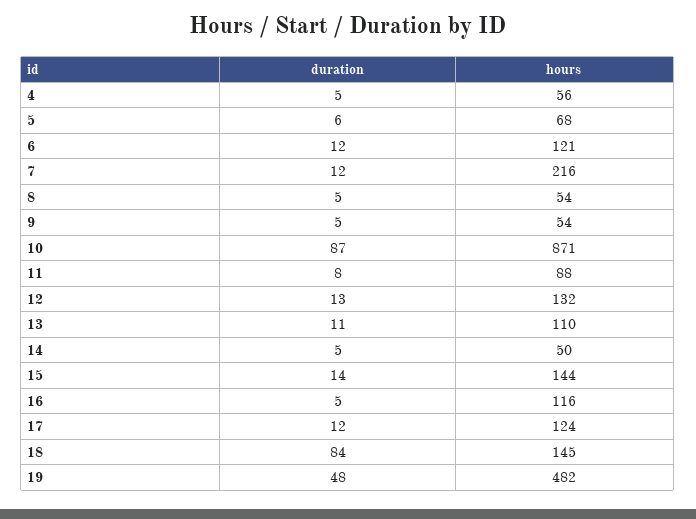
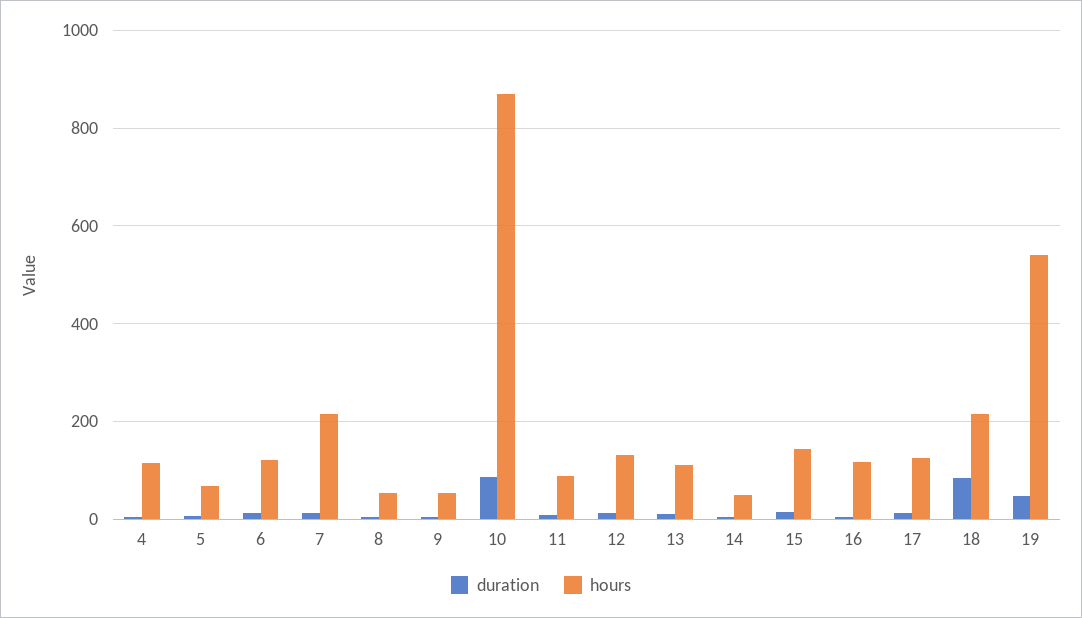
hours, 4: 56 -> 120
hours, 18: 145 -> 220
hours, 19: 482 -> 540

